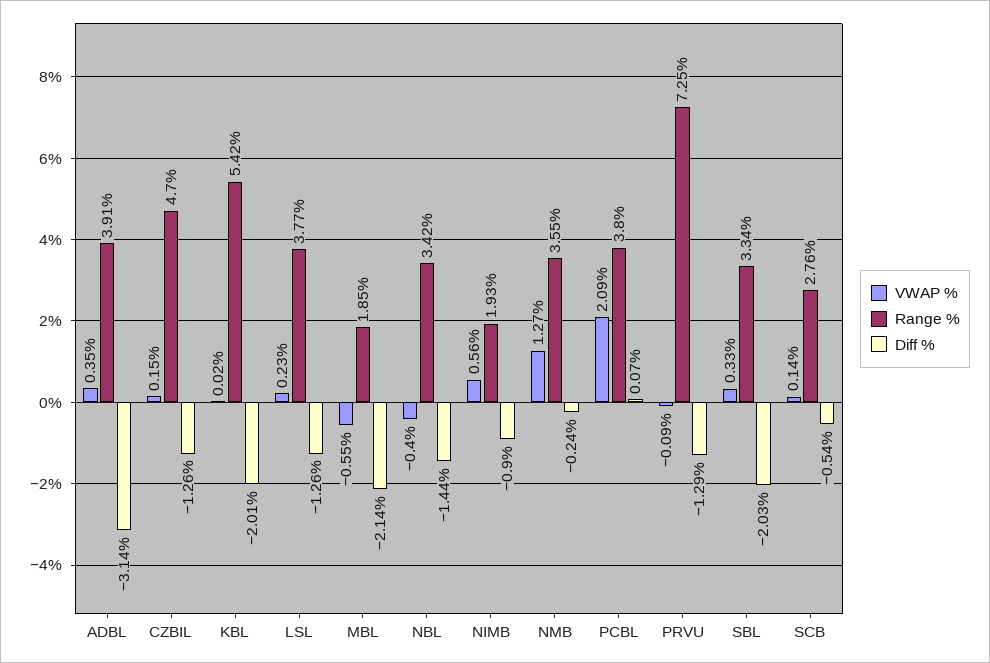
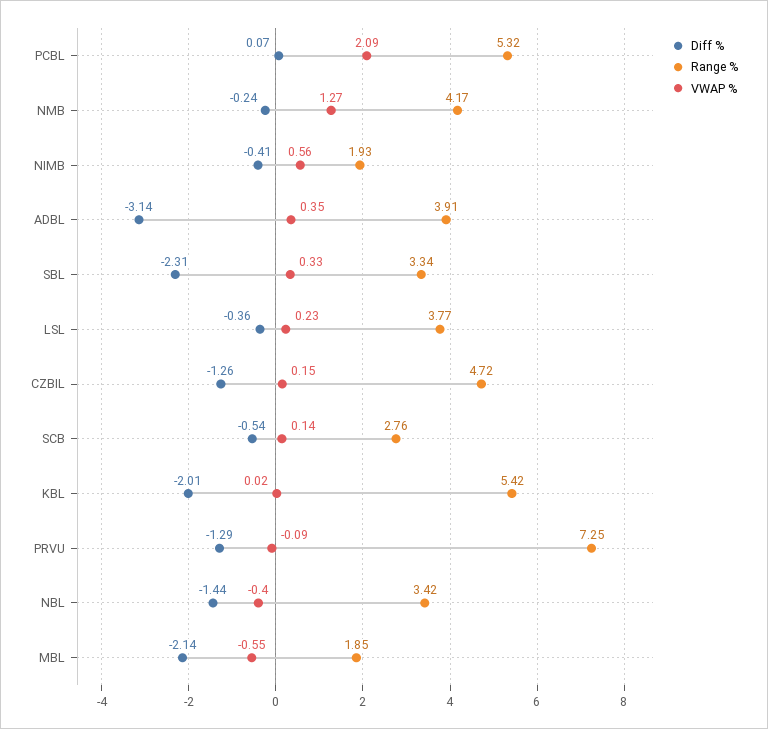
Range %, CZBIL: 4.7 -> 4.72
Diff %, LSL: -1.26 -> -0.36
Diff %, NIMB: -0.9 -> -0.41
Range %, NMB: 3.55 -> 4.17
Range %, PCBL: 3.8 -> 5.32
Diff %, SBL: -2.03 -> -2.31

